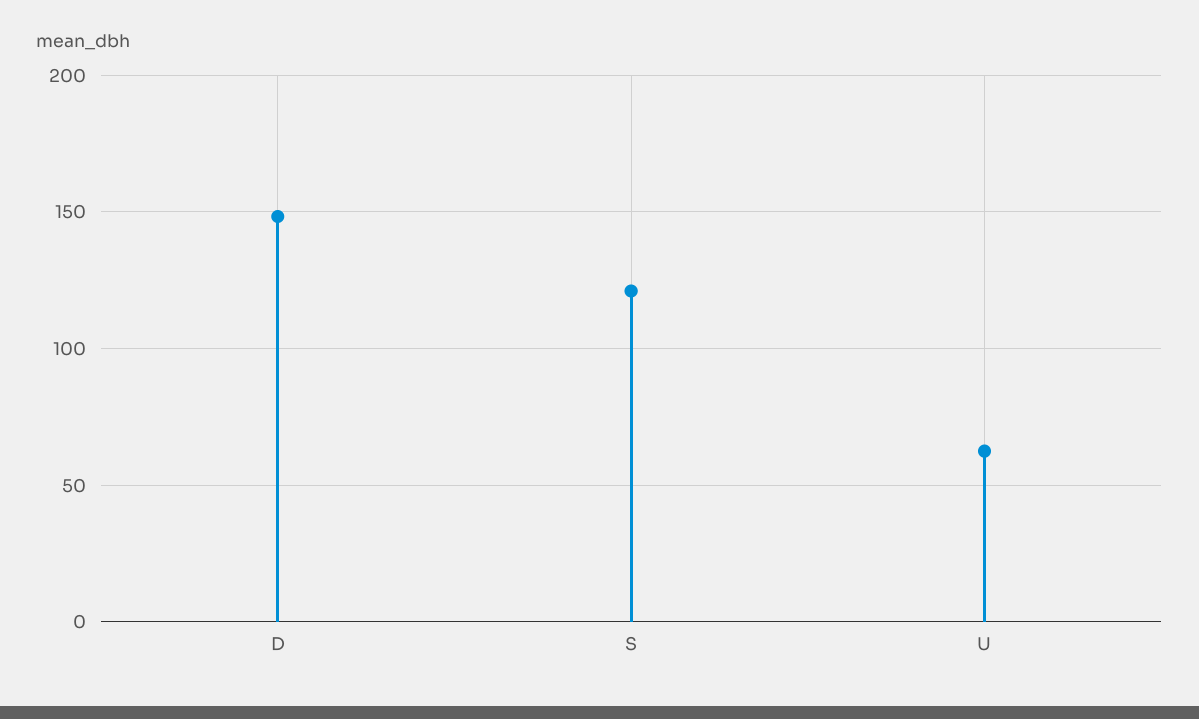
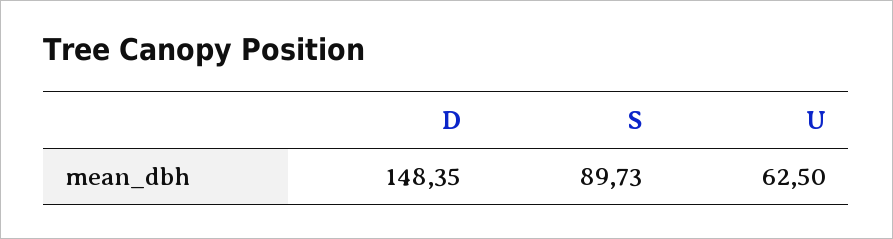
S: 120 -> 89.73

